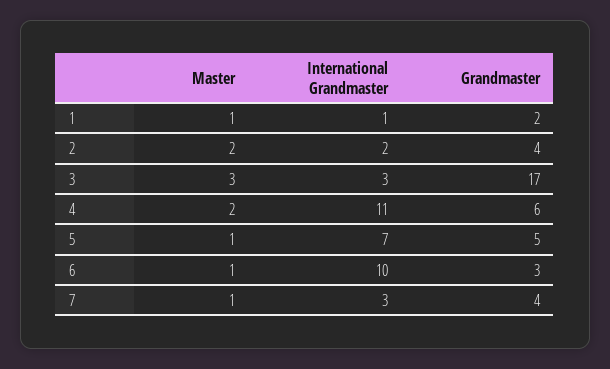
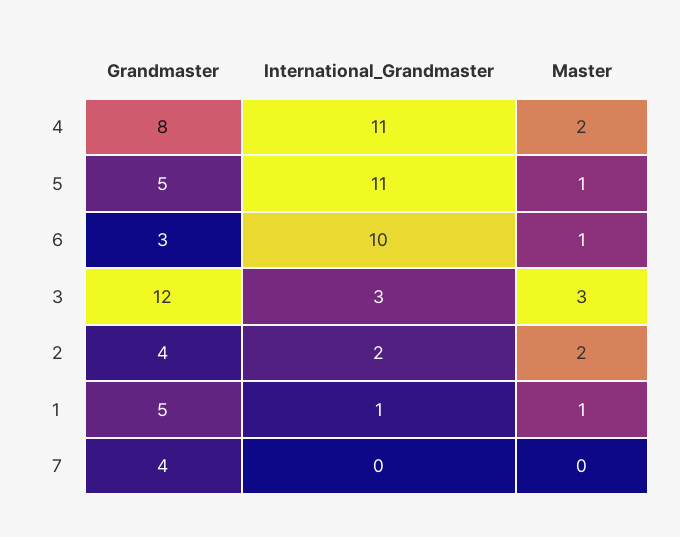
Grandmaster, 1: 2 -> 5
Grandmaster, 3: 17 -> 12
Grandmaster, 4: 6 -> 8
International Grandmaster, 5: 7 -> 11
Master, 7: 1 -> 0
International Grandmaster, 7: 3 -> 0

